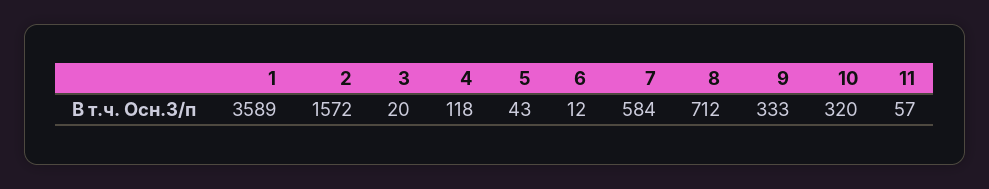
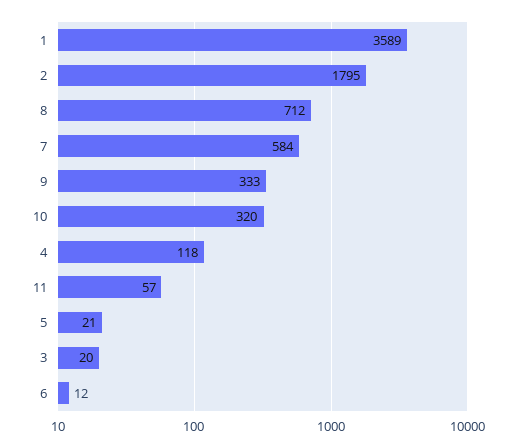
2: 1572 -> 1795
5: 43 -> 21

